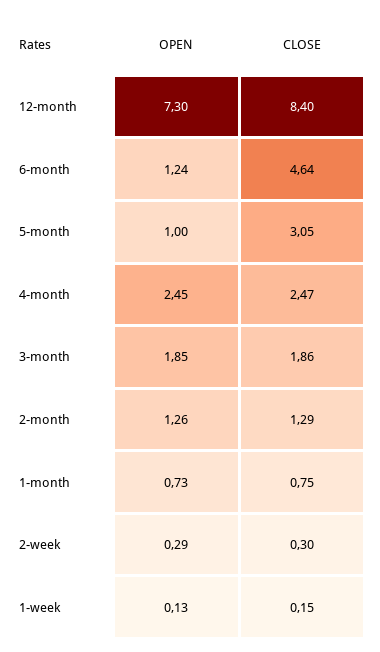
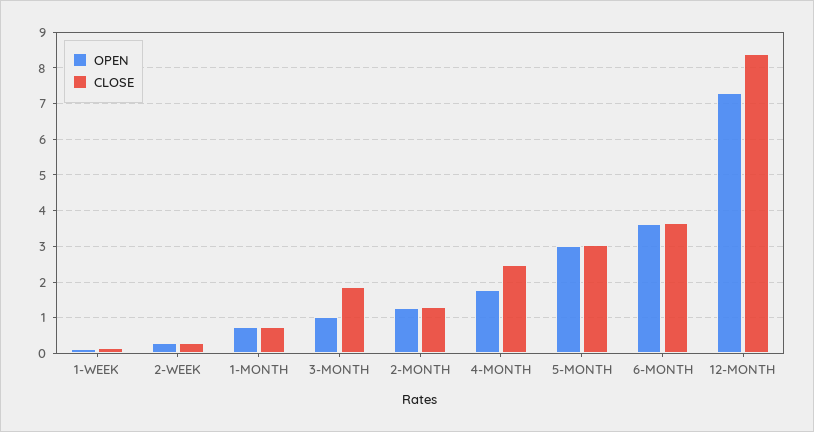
OPEN, 6-month: 1.24 -> 3.6
CLOSE, 6-month: 4.64 -> 3.6
OPEN, 5-month: 1 -> 3
OPEN, 4-month: 2.45 -> 1.8
OPEN, 3-month: 1.85 -> 1

